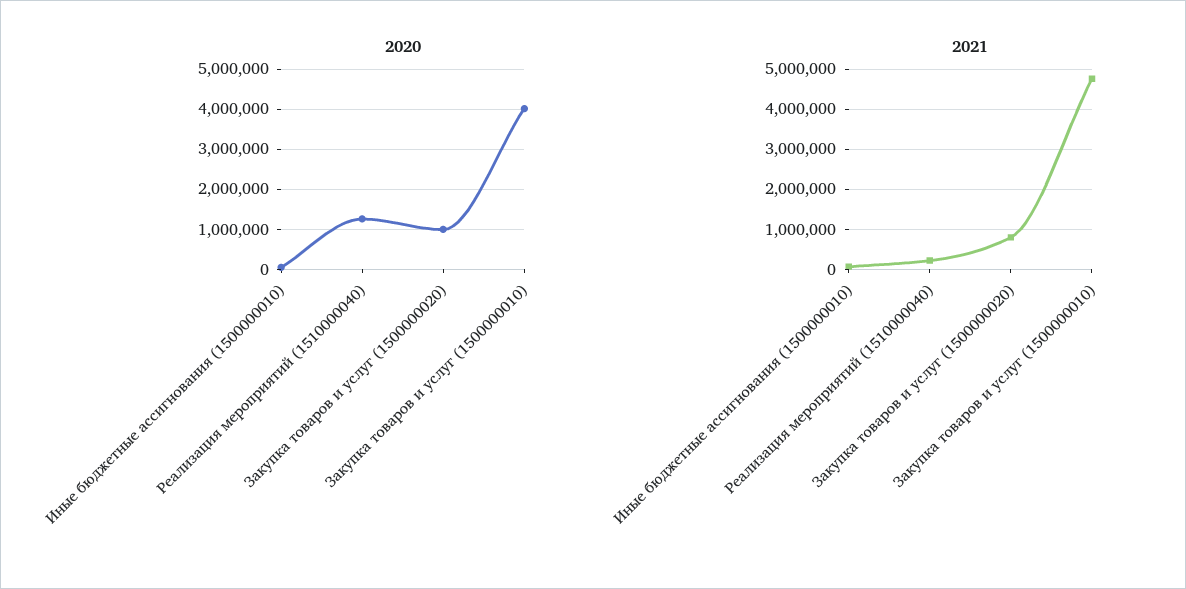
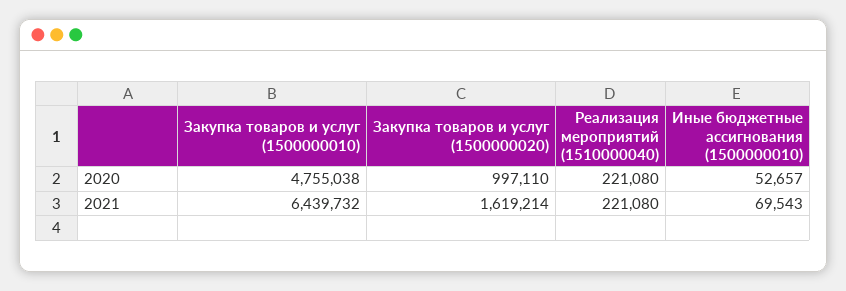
2020, Реализация мероприятий (1510000040): 1200000 -> 221080
2020, Закупка товаров и услуг (1500000010): 4000000 -> 4755038
2021, Закупка товаров и услуг (1500000020): 800000 -> 1619214
2021, Закупка товаров и услуг (1500000010): 4800000 -> 6439732

